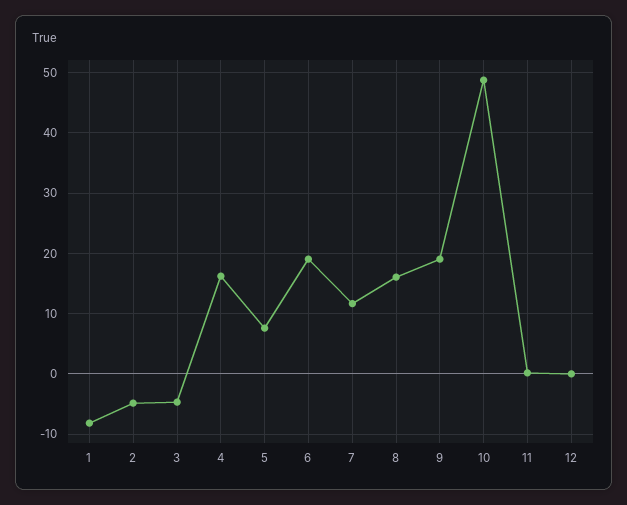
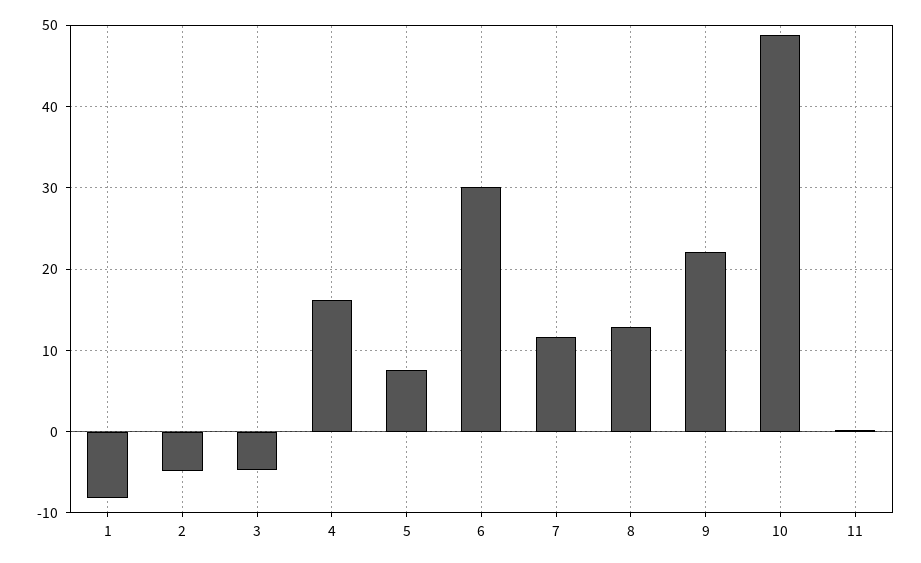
6: 19 -> 30
8: 16 -> 13
9: 19 -> 22
12: 0 -> none

